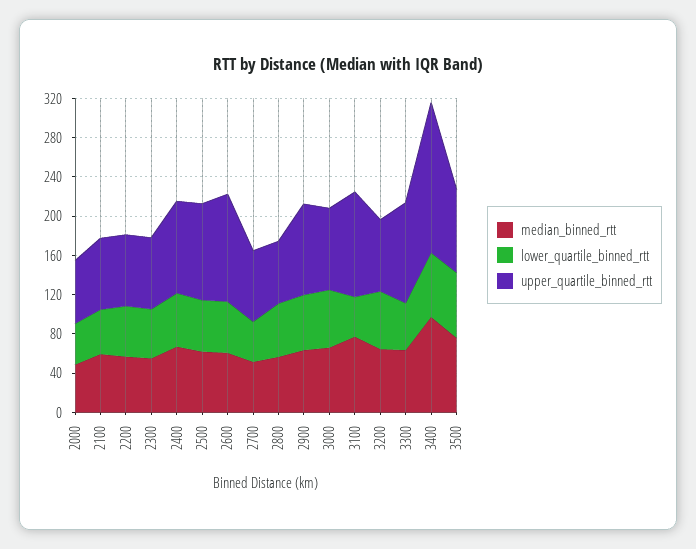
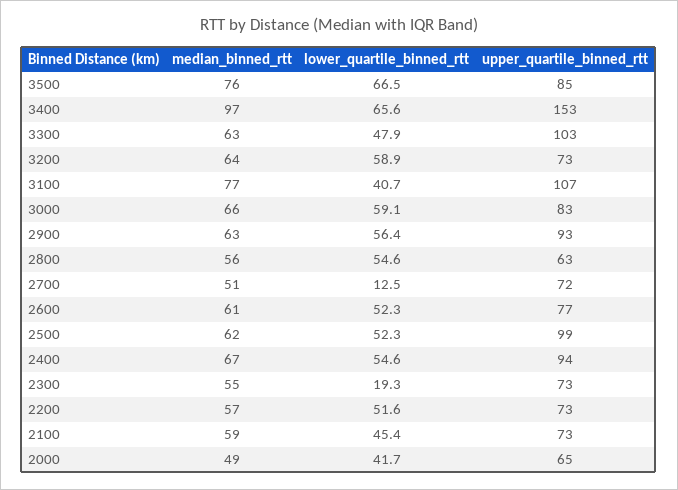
lower_quartile_binned_rtt, 2300: 50 -> 19.3
upper_quartile_binned_rtt, 2600: 110 -> 77
lower_quartile_binned_rtt, 2700: 40 -> 12.5

